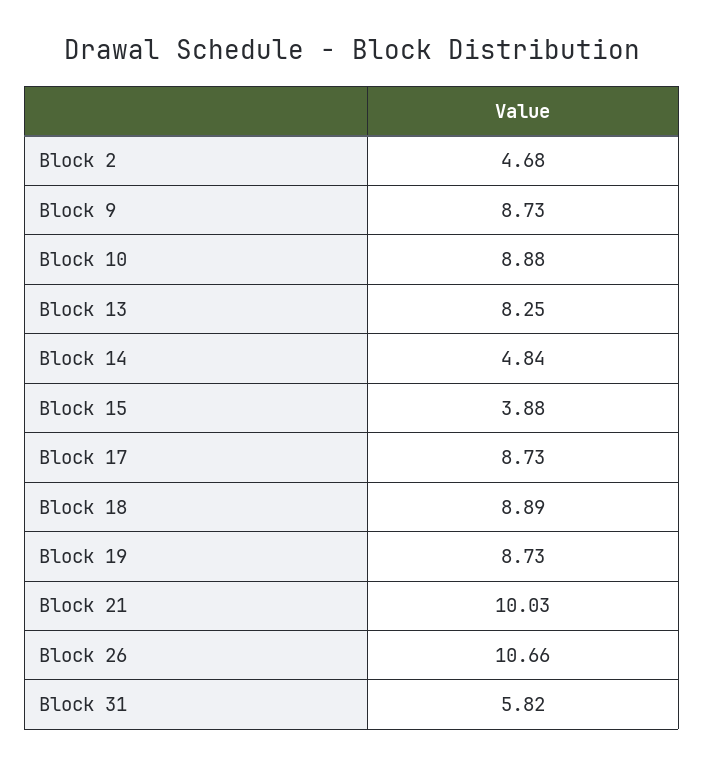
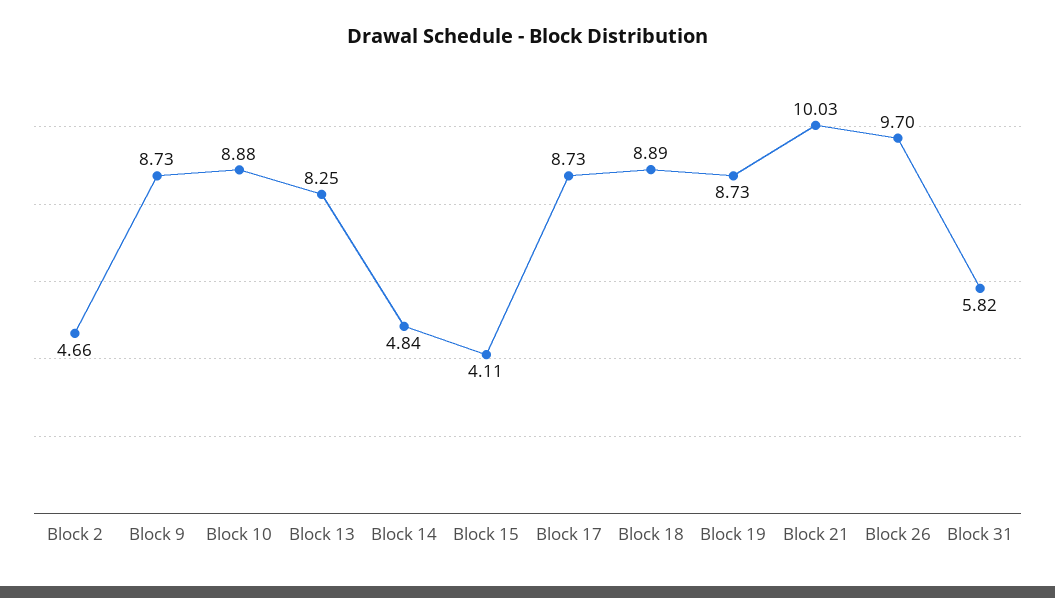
Block 2: 4.68 -> 4.66
Block 15: 3.88 -> 4.11
Block 26: 10.66 -> 9.7

